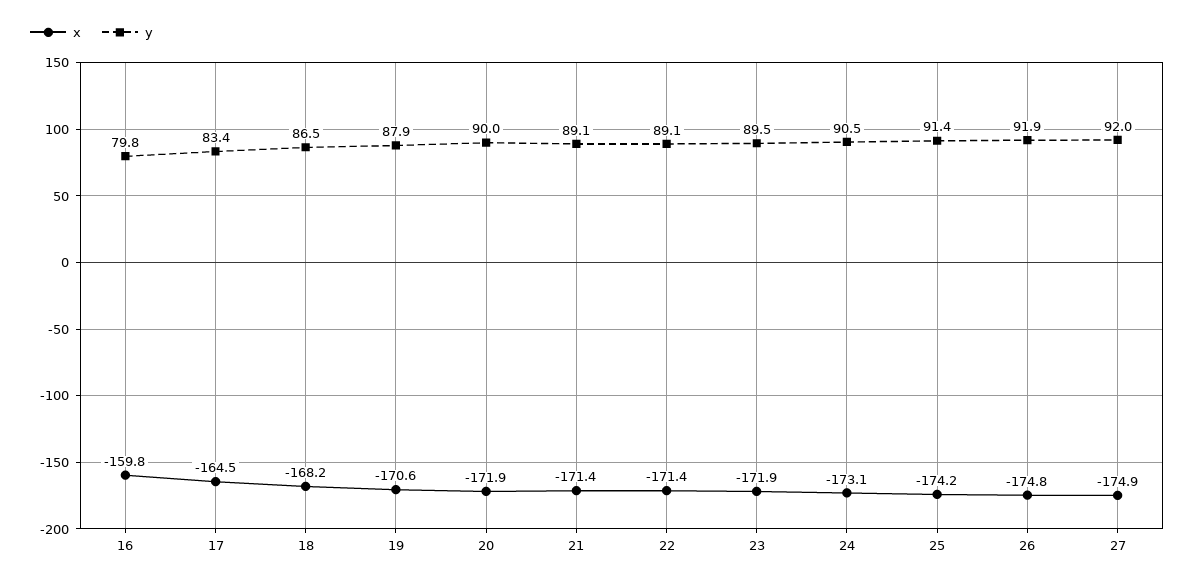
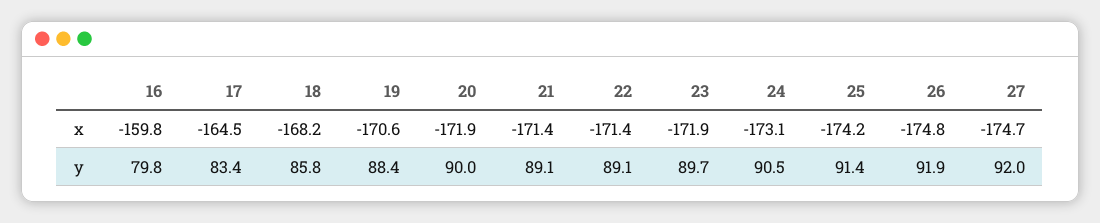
y, 18: 86.5 -> 85.8
y, 19: 87.9 -> 88.4
y, 23: 89.5 -> 89.7
x, 27: -174.9 -> -174.7

